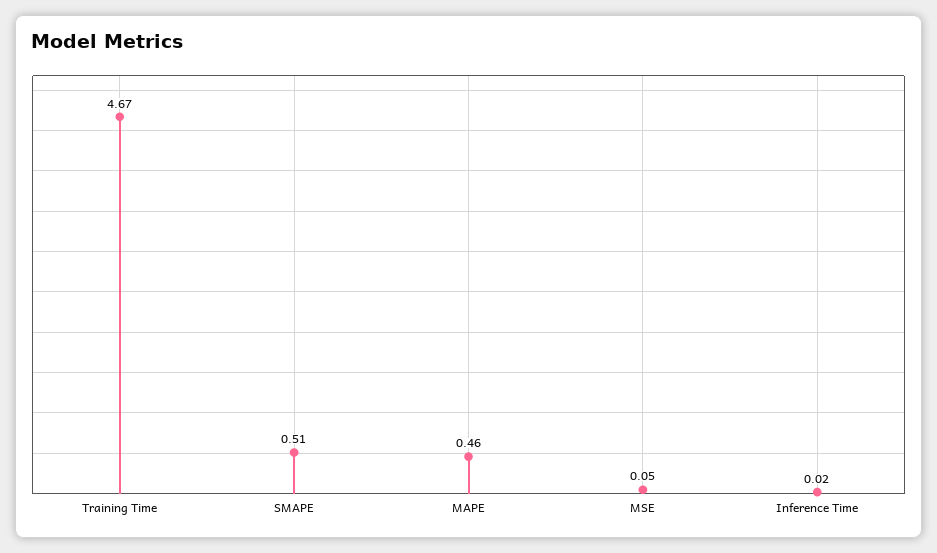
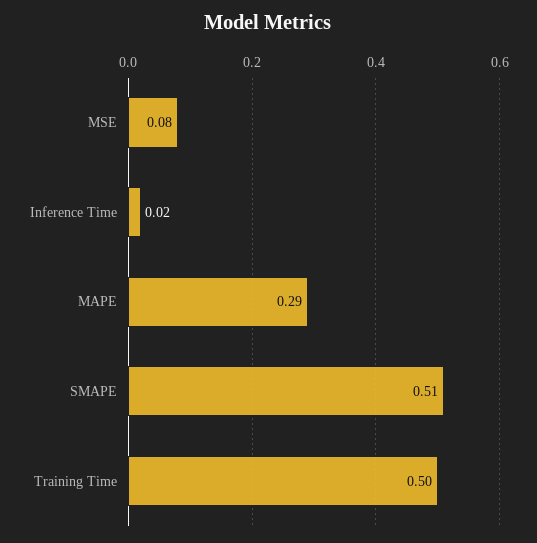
Training Time: 4.67 -> 0.5
MAPE: 0.46 -> 0.29
MSE: 0.05 -> 0.08

